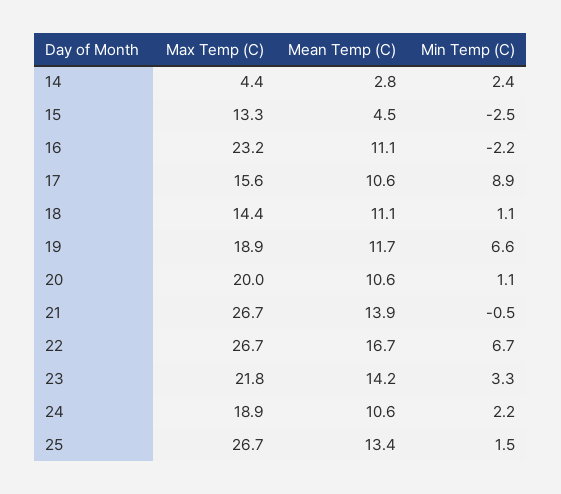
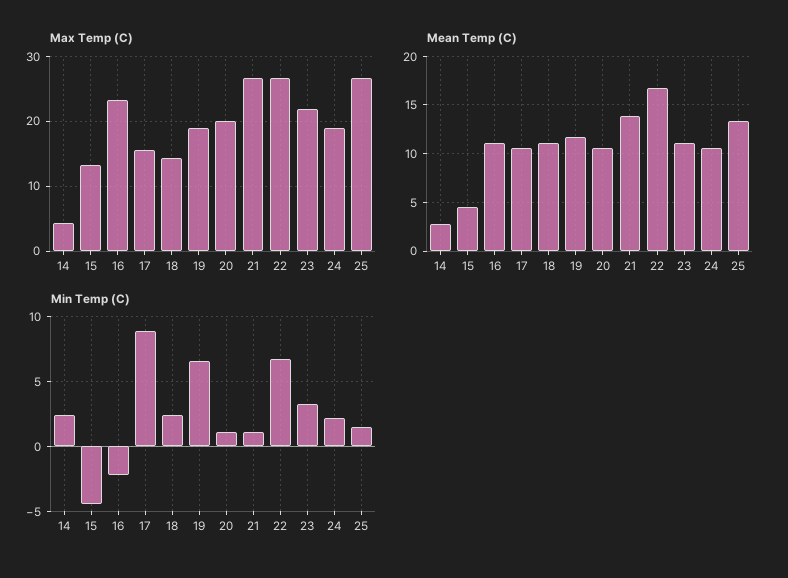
Min Temp (C), 15: -2.5 -> -4.5
Min Temp (C), 18: 1.1 -> 2.5
Min Temp (C), 21: -0.5 -> 1
Mean Temp (C), 23: 14.2 -> 11

